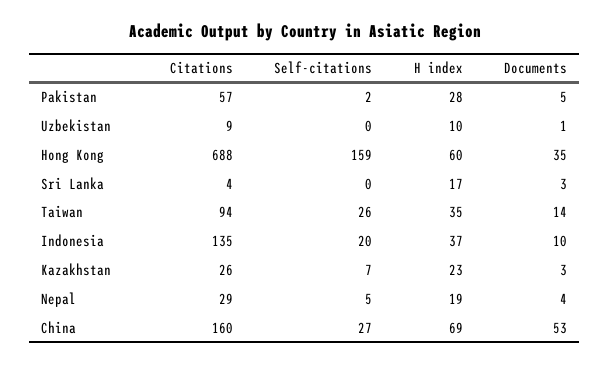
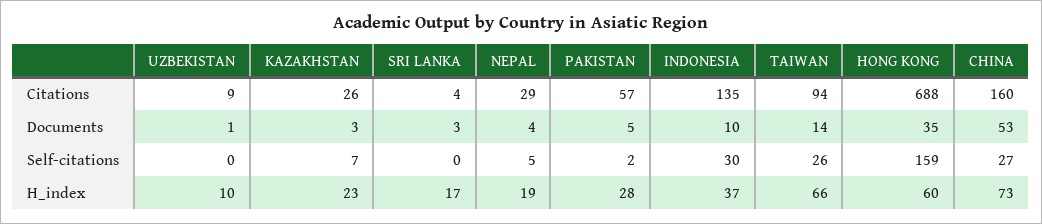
H index, Taiwan: 35 -> 66
Self-citations, Indonesia: 20 -> 30
H index, China: 69 -> 73

